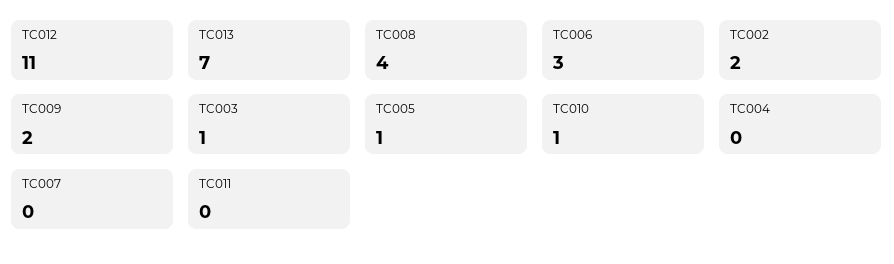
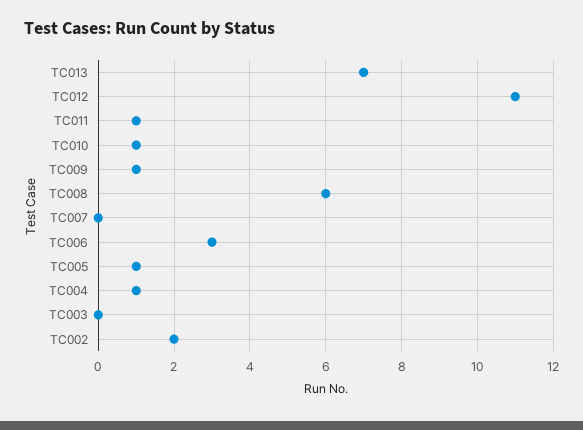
TC008: 4 -> 6
TC009: 2 -> 1
TC003: 1 -> 0
TC004: 0 -> 1
TC011: 0 -> 1

